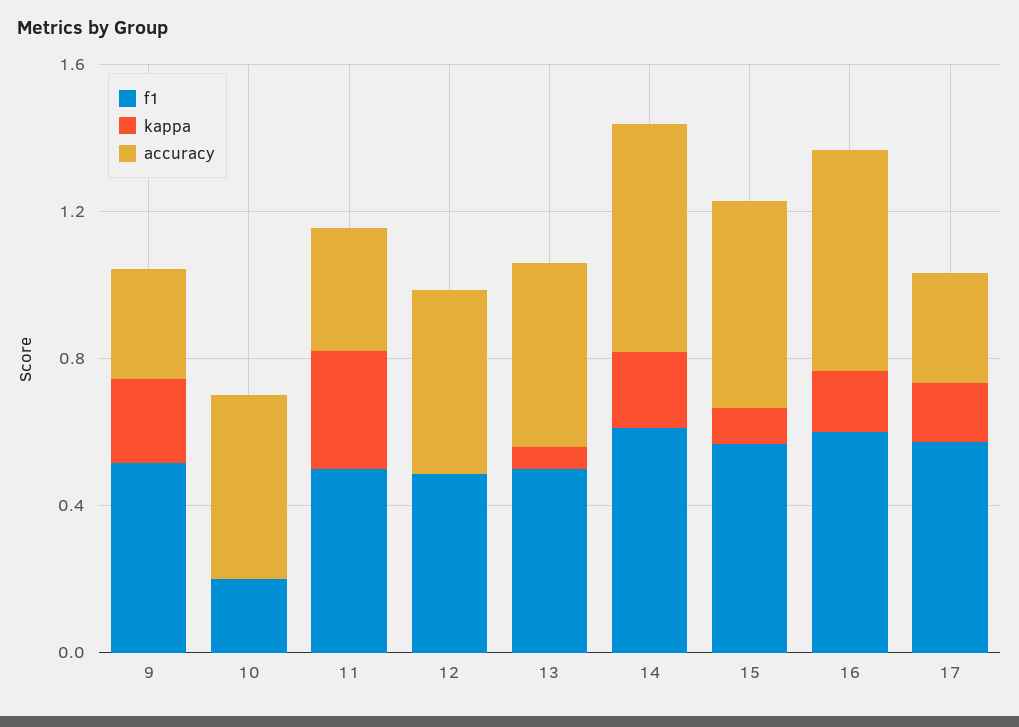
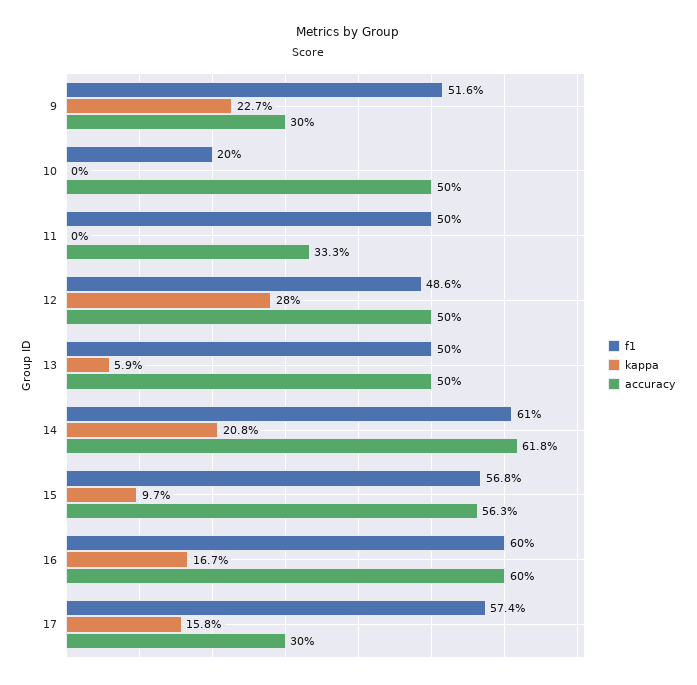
kappa, 11: 0.3 -> 0
kappa, 12: 0 -> 0.28

